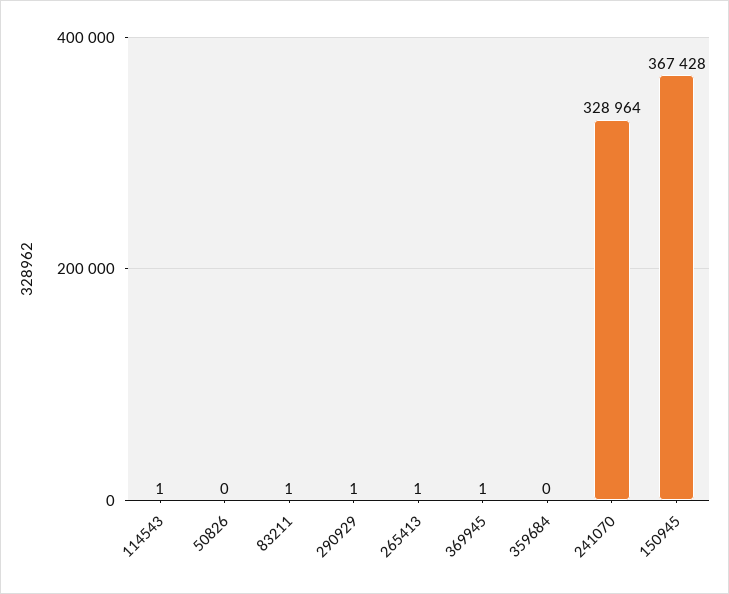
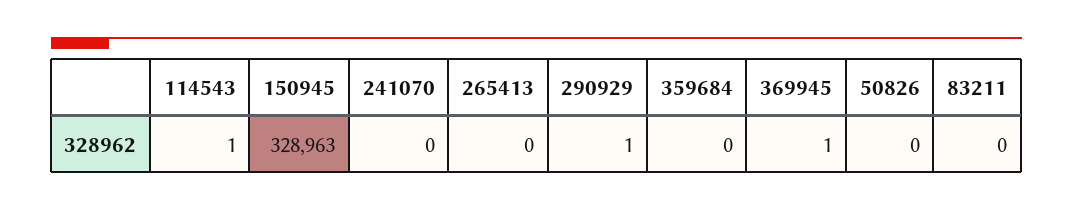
83211: 1 -> 0
265413: 1 -> 0
241070: 328964 -> 0
150945: 367428 -> 328963

